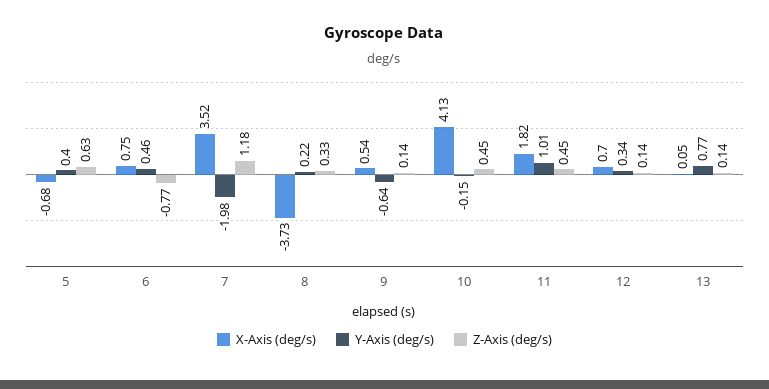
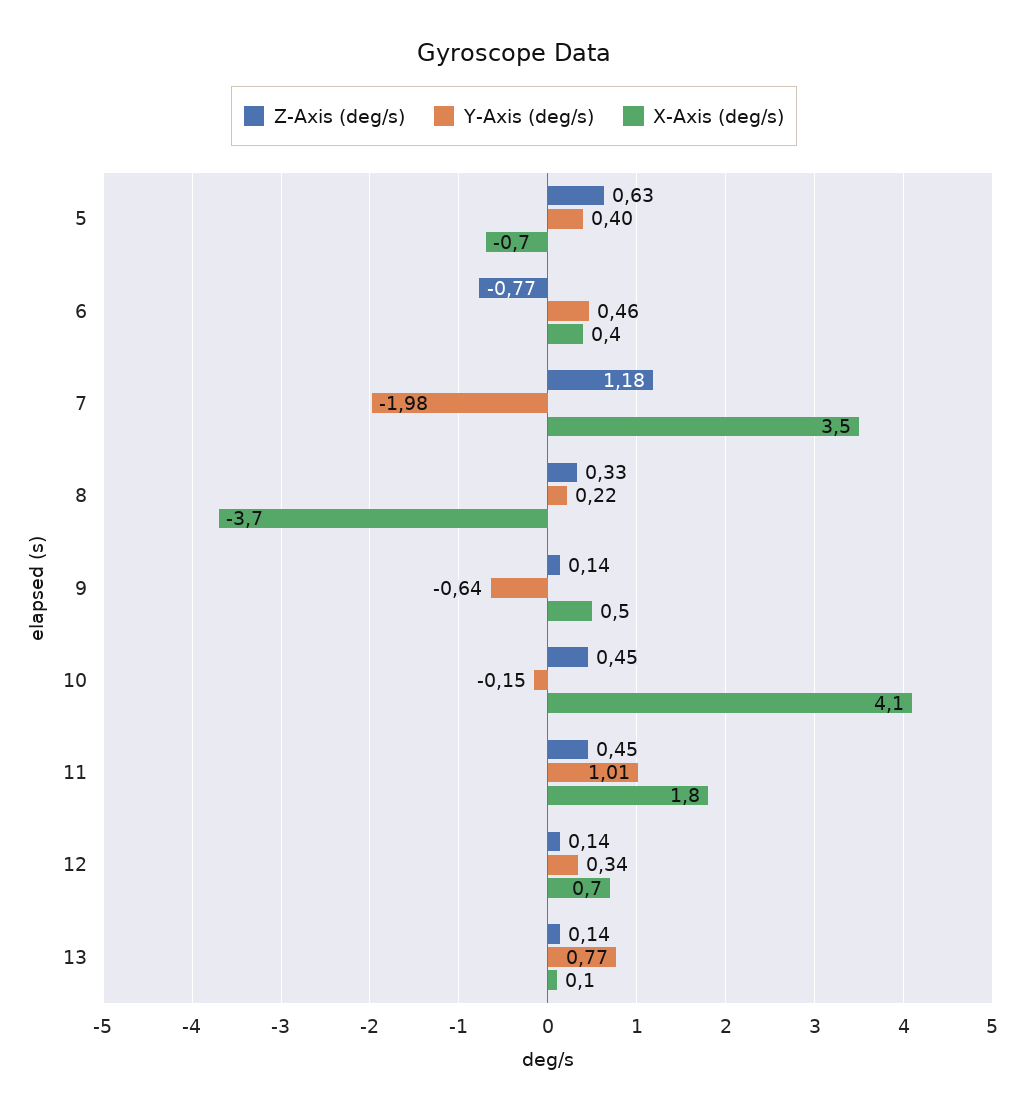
X-Axis (deg/s), 6: 0.75 -> 0.4

